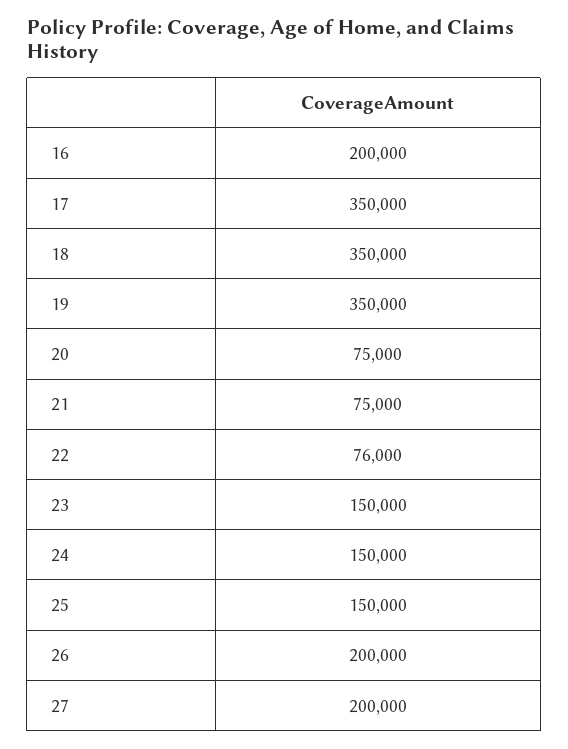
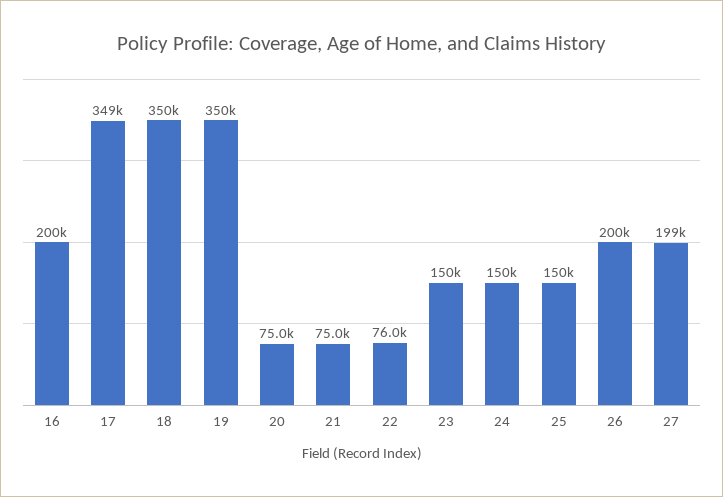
17: 350000 -> 349000
27: 200000 -> 199000

